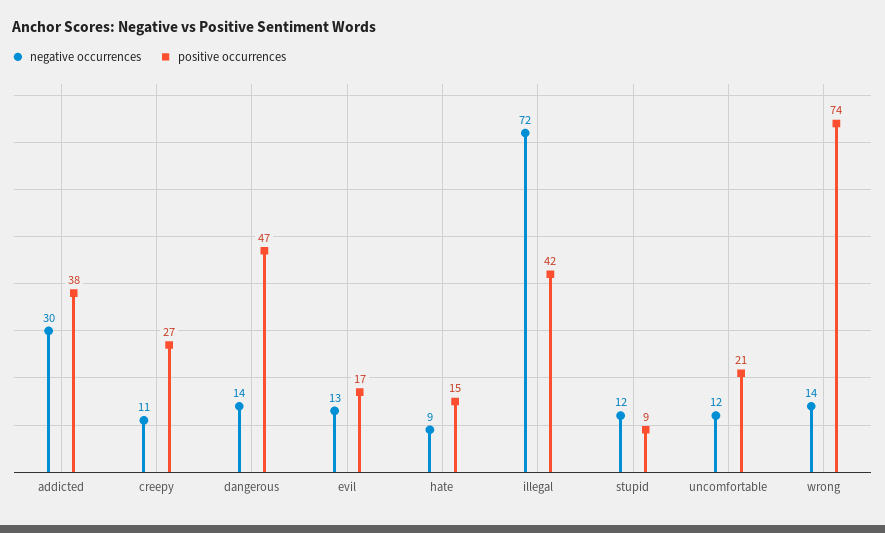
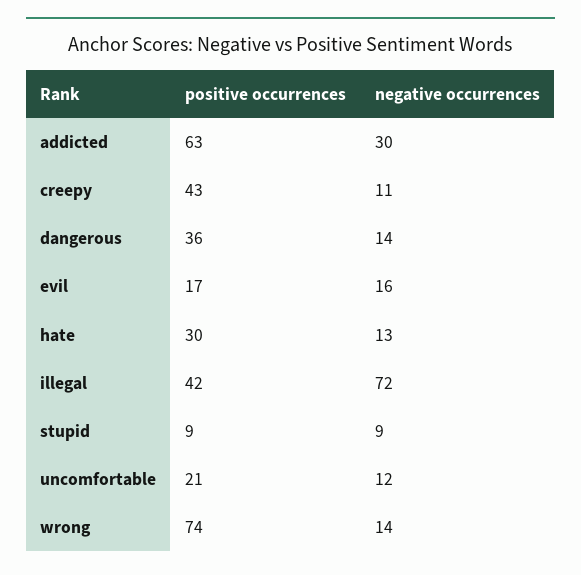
positive occurrences, addicted: 38 -> 63
positive occurrences, creepy: 27 -> 43
positive occurrences, dangerous: 47 -> 36
negative occurrences, evil: 13 -> 16
negative occurrences, hate: 9 -> 13
positive occurrences, hate: 15 -> 30
negative occurrences, stupid: 12 -> 9

